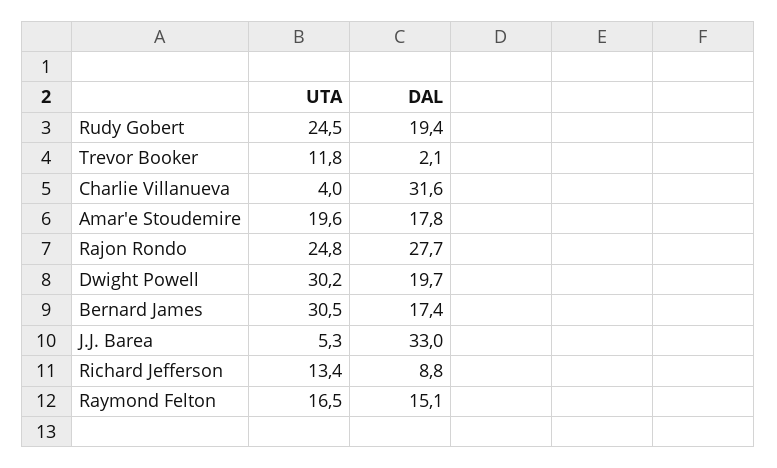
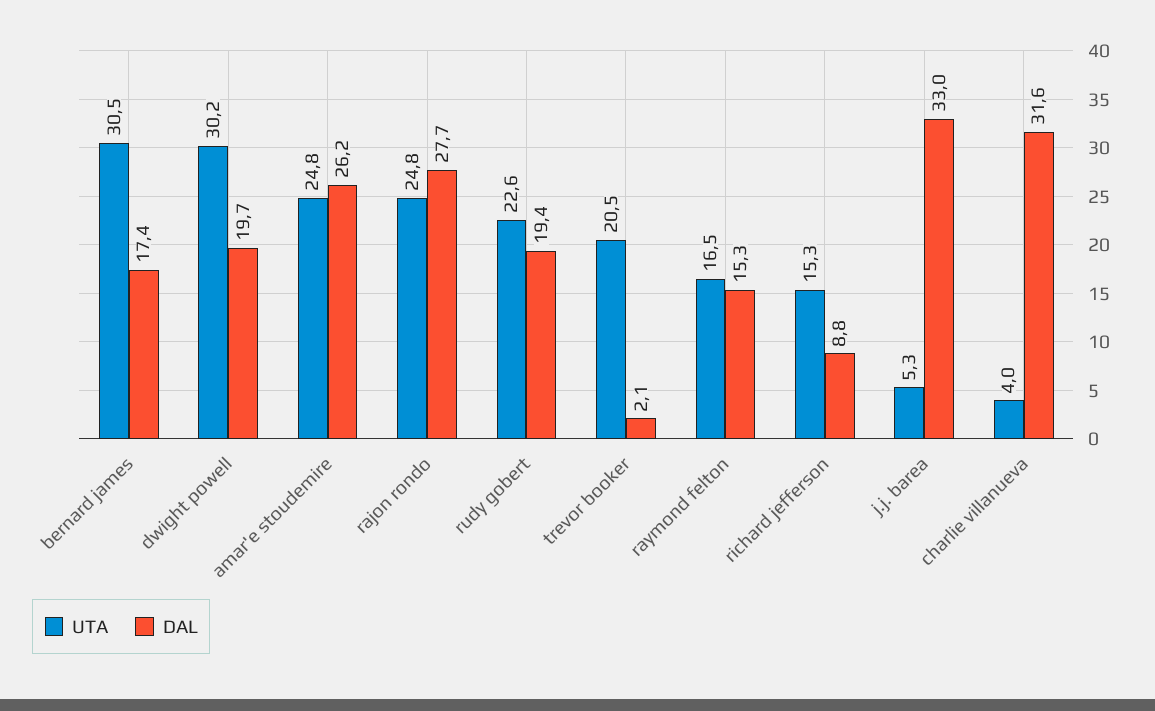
UTA, Rudy Gobert: 24.5 -> 22.6
UTA, Trevor Booker: 11.8 -> 20.5
UTA, Amar'e Stoudemire: 19.6 -> 24.8
DAL, Amar'e Stoudemire: 17.8 -> 26.2
UTA, Richard Jefferson: 13.4 -> 15.3
DAL, Raymond Felton: 15.1 -> 15.3

